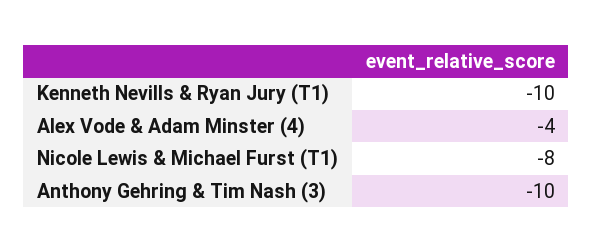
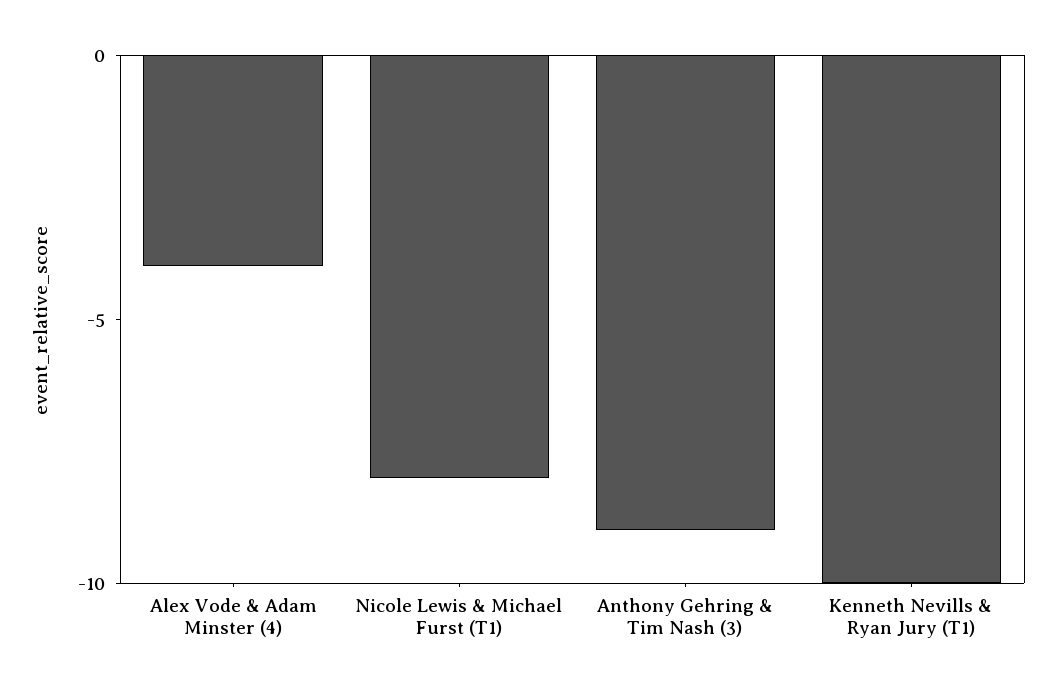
Anthony Gehring & Tim Nash (3): -10 -> -9

